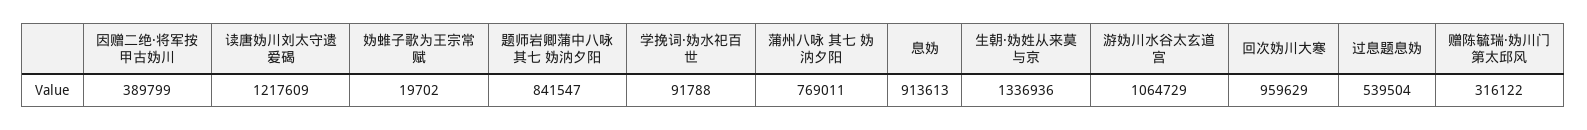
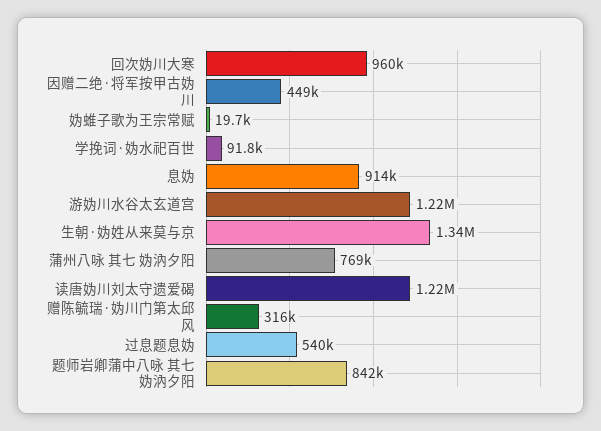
因赠二绝·将军按甲古妫川: 389799 -> 449000
游妫川水谷太玄道宫: 1064729 -> 1220000

